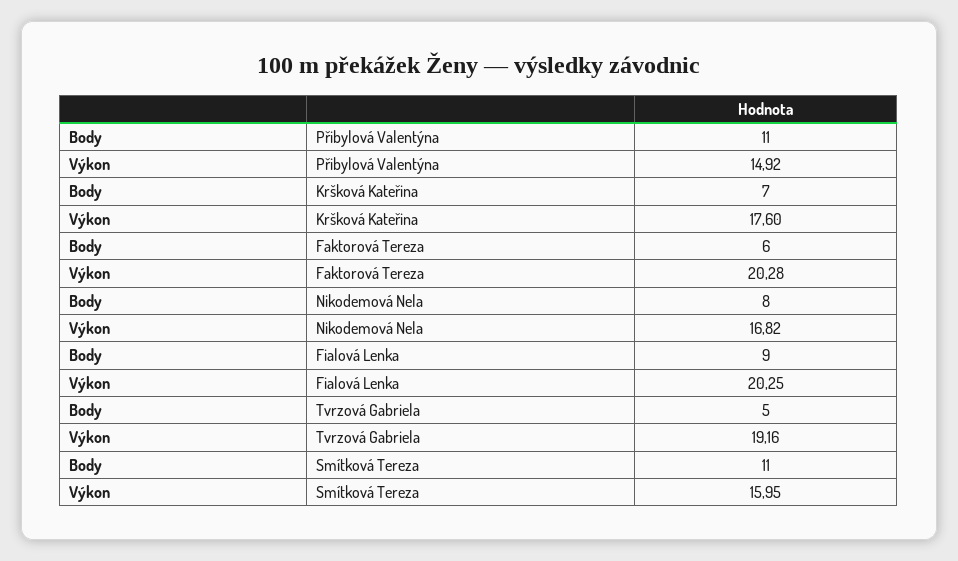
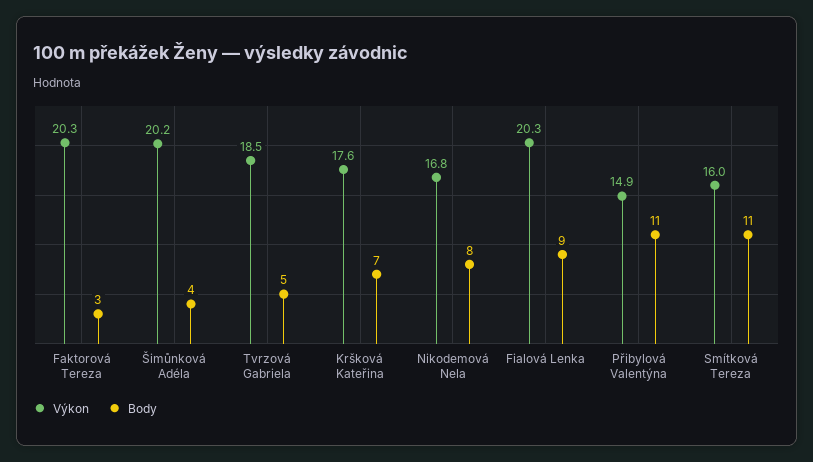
Body, Faktorová Tereza: 6 -> 3
Výkon, Tvrzová Gabriela: 19.16 -> 18.5
Výkon, Šimůnková Adéla: none -> 20.2
Body, Šimůnková Adéla: none -> 4

